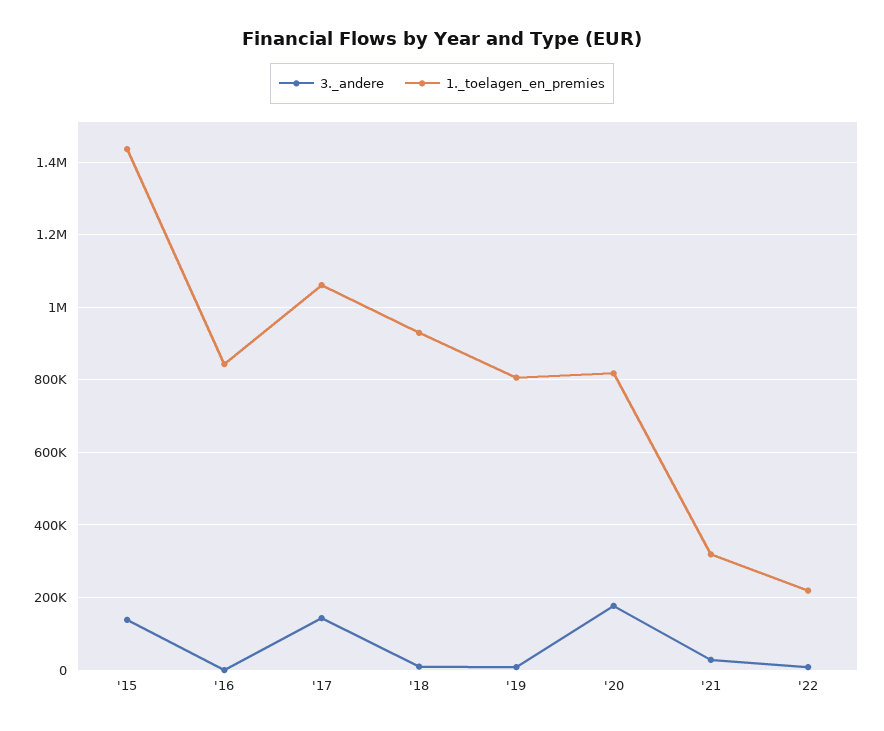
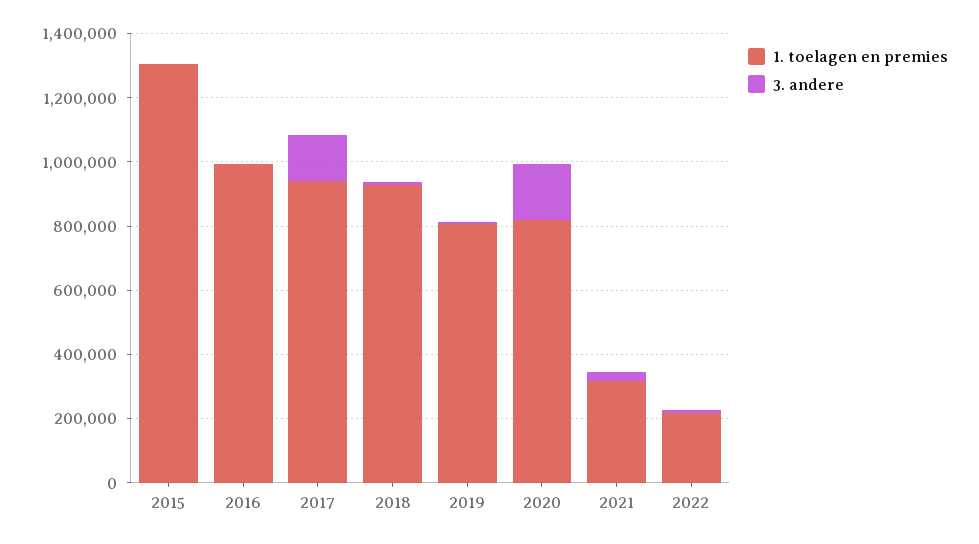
3._andere, '15: 140000 -> 0
1._toelagen_en_premies, '15: 1440000 -> 1300000
1._toelagen_en_premies, '16: 840000 -> 1000000
1._toelagen_en_premies, '17: 1060000 -> 950000

